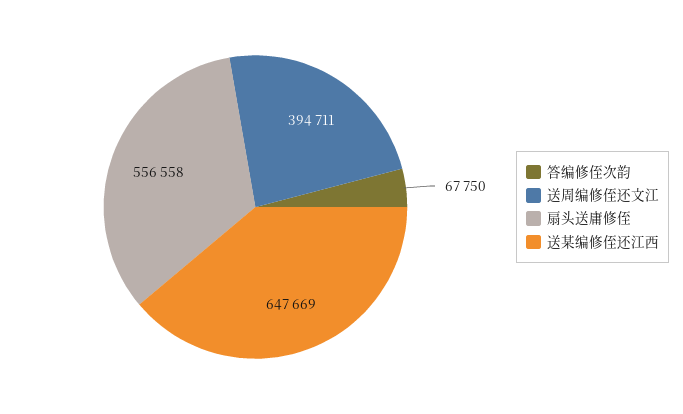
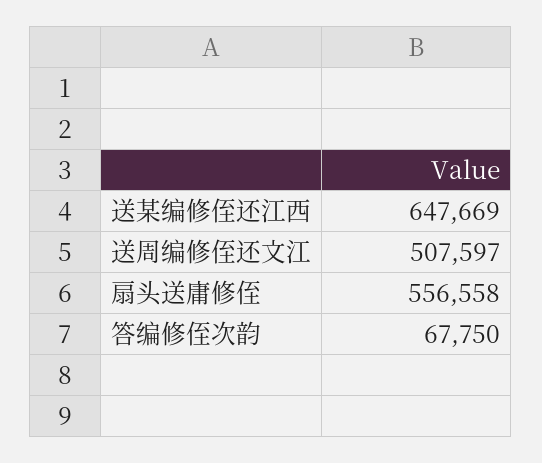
送周编修侄还文江: 394711 -> 507597

